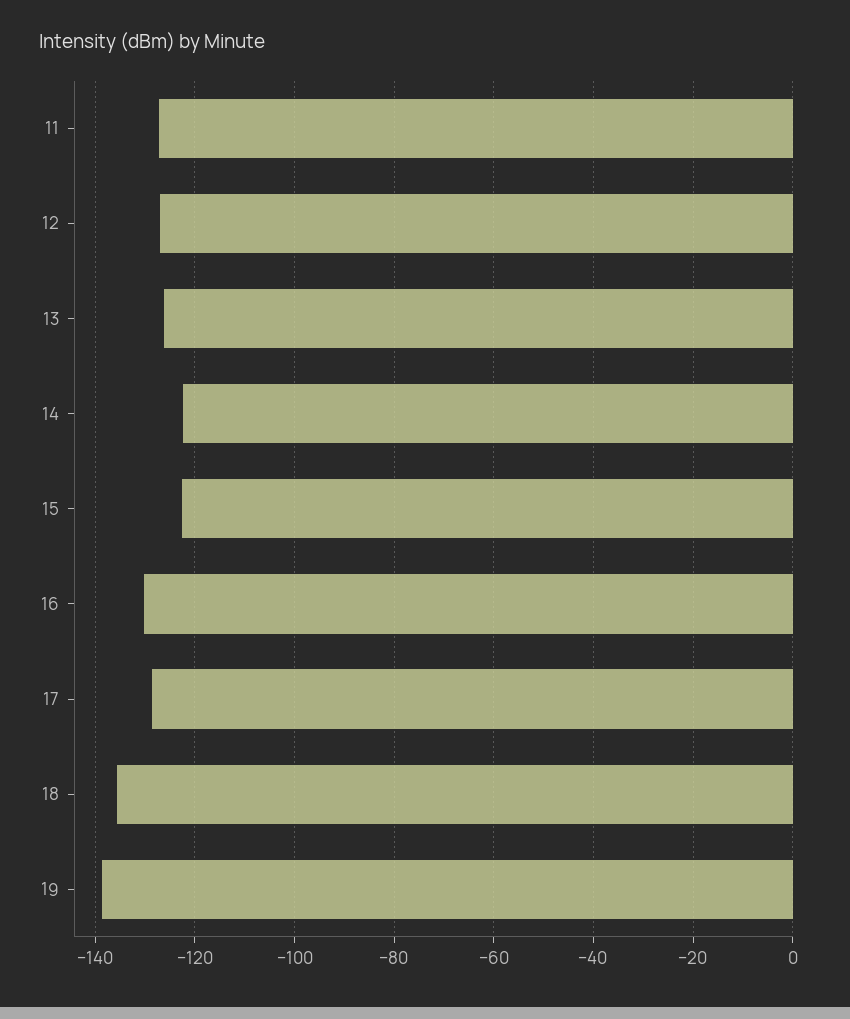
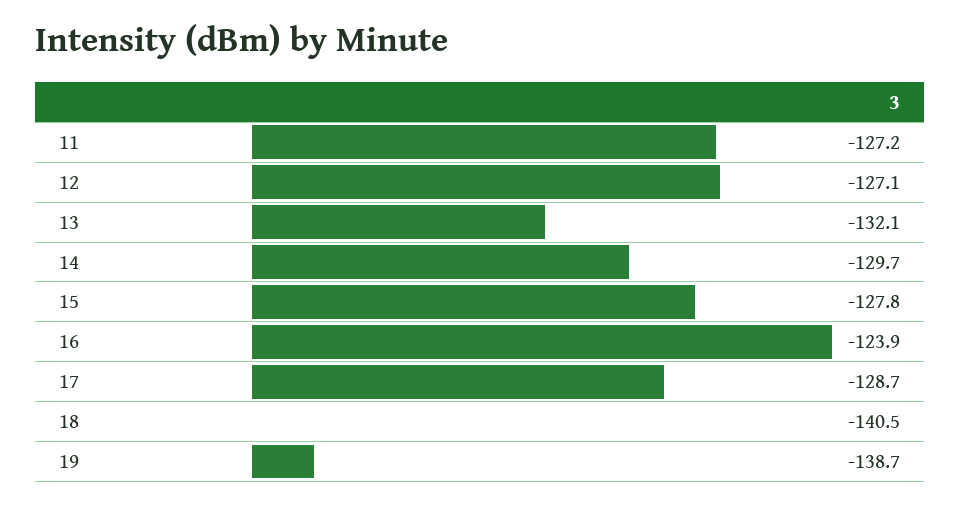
13: -126 -> -132.1
14: -122 -> -129.7
15: -122 -> -127.8
16: -130 -> -123.9
18: -136 -> -140.5

